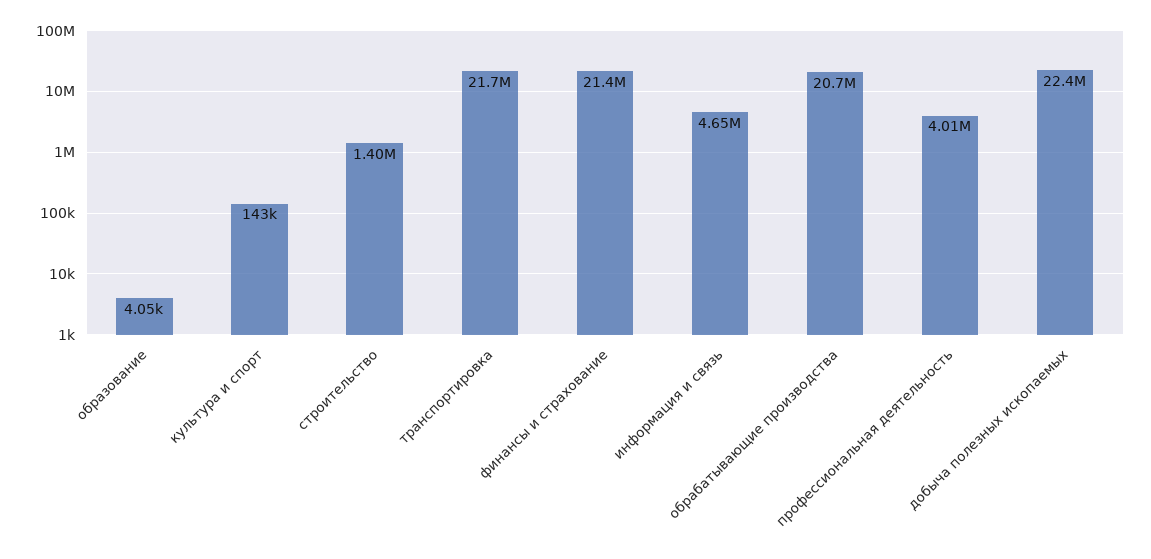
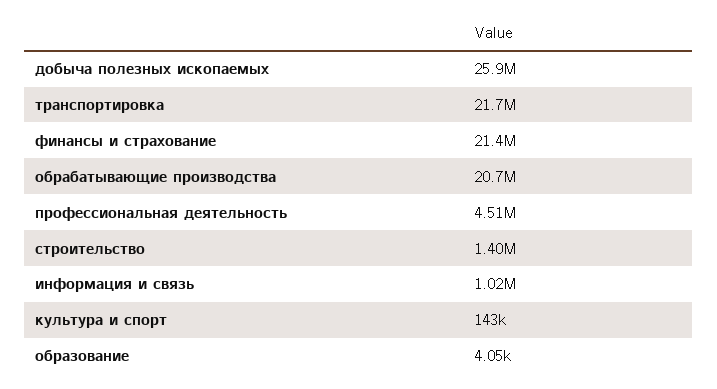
информация и связь: 4650000 -> 1020000
профессиональная деятельность: 4010000 -> 4510000
добыча полезных ископаемых: 22400000 -> 25900000

